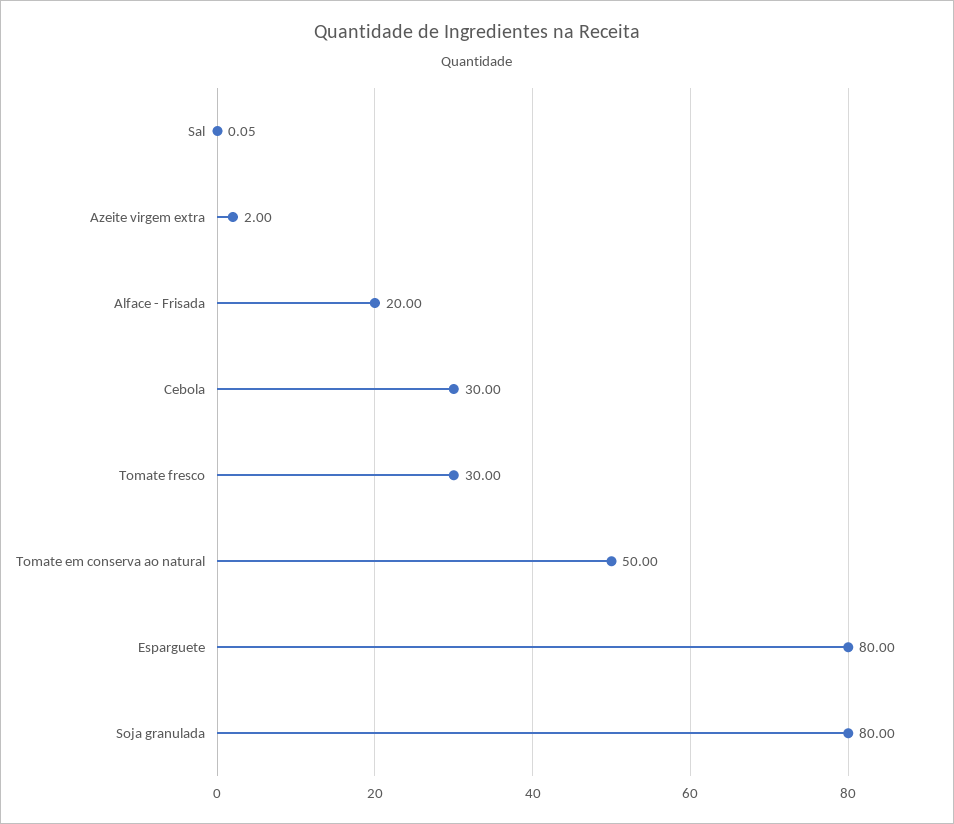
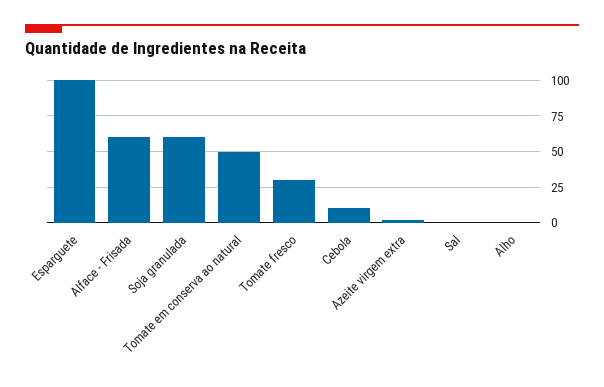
Alface - Frisada: 20 -> 60
Cebola: 30 -> 10
Esparguete: 80 -> 100
Soja granulada: 80 -> 60
Alho: none -> 0

